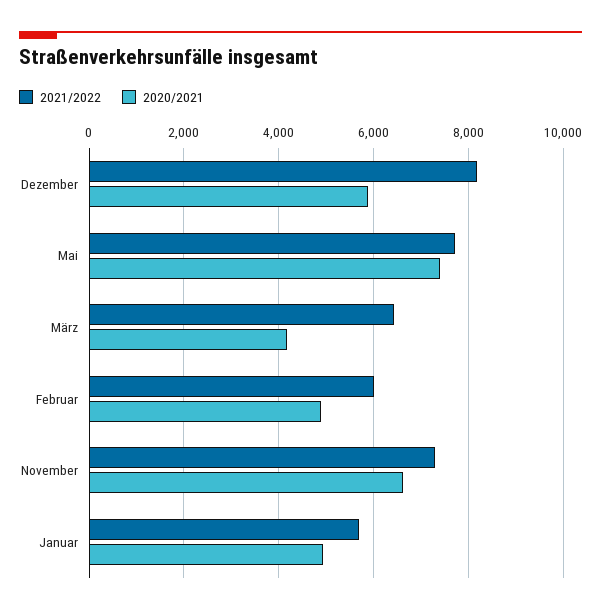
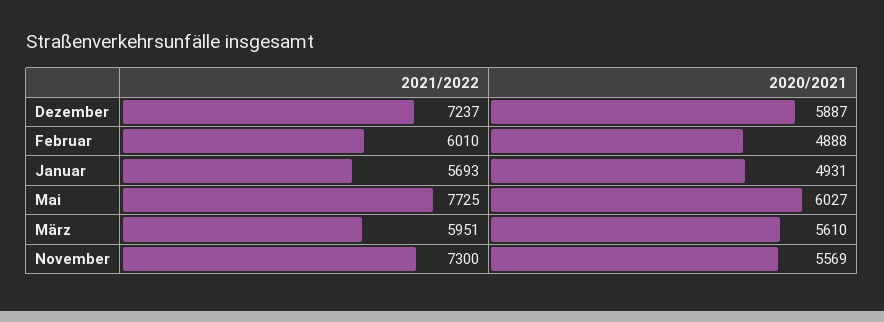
2021/2022, Dezember: 8200 -> 7237
2020/2021, Mai: 7400 -> 6027
2021/2022, März: 6400 -> 5951
2020/2021, März: 4200 -> 5610
2020/2021, November: 6600 -> 5569

